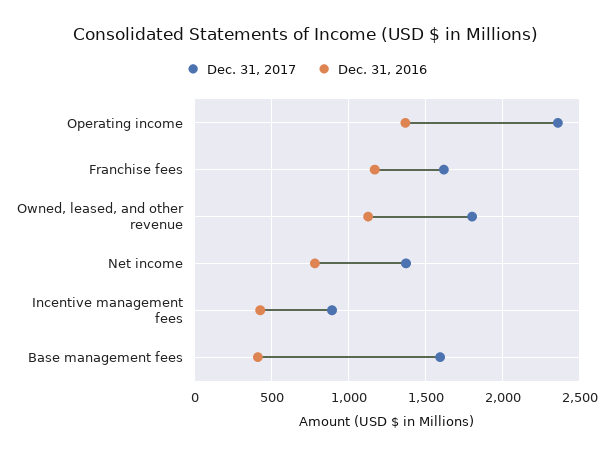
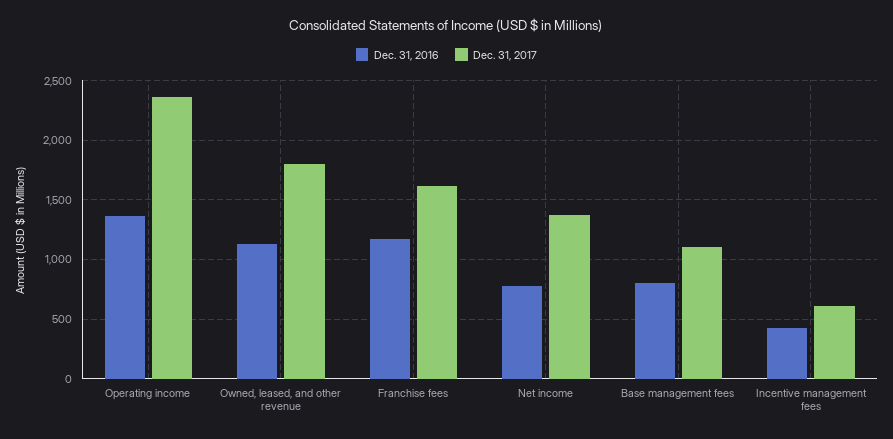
Dec. 31, 2017, Incentive management fees: 900 -> 600
Dec. 31, 2017, Base management fees: 1600 -> 1100
Dec. 31, 2016, Base management fees: 400 -> 800

